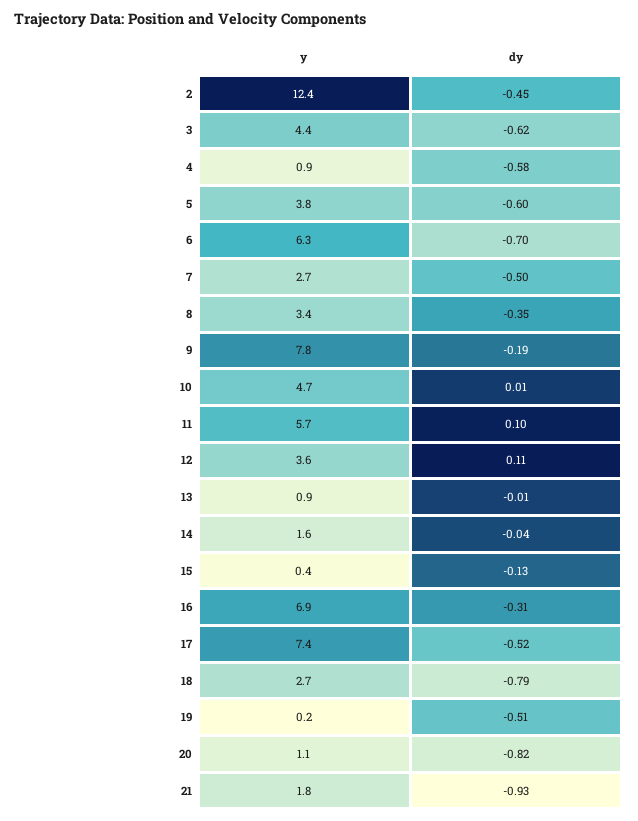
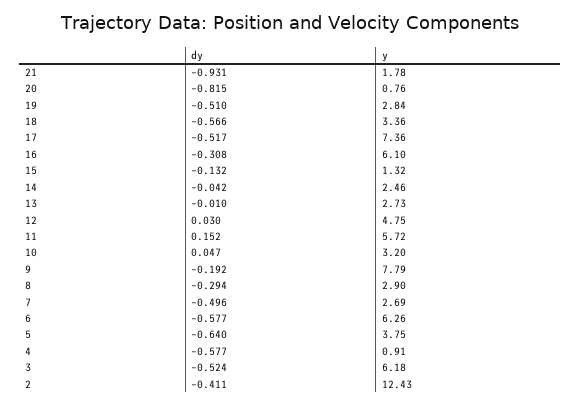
dy, 2: -0.45 -> -0.411
y, 3: 4.4 -> 6.18
dy, 3: -0.62 -> -0.524
dy, 5: -0.6 -> -0.64
dy, 6: -0.7 -> -0.577
y, 8: 3.4 -> 2.9
dy, 8: -0.35 -> -0.294
y, 10: 4.7 -> 3.2
dy, 10: 0.01 -> 0.047
dy, 11: 0.1 -> 0.152
y, 12: 3.6 -> 4.75
dy, 12: 0.11 -> 0.03
y, 13: 0.9 -> 2.73
y, 14: 1.6 -> 2.46
y, 15: 0.4 -> 1.32
y, 16: 6.9 -> 6.1
y, 18: 2.7 -> 3.36
dy, 18: -0.79 -> -0.566
y, 19: 0.2 -> 2.84
y, 20: 1.1 -> 0.76

